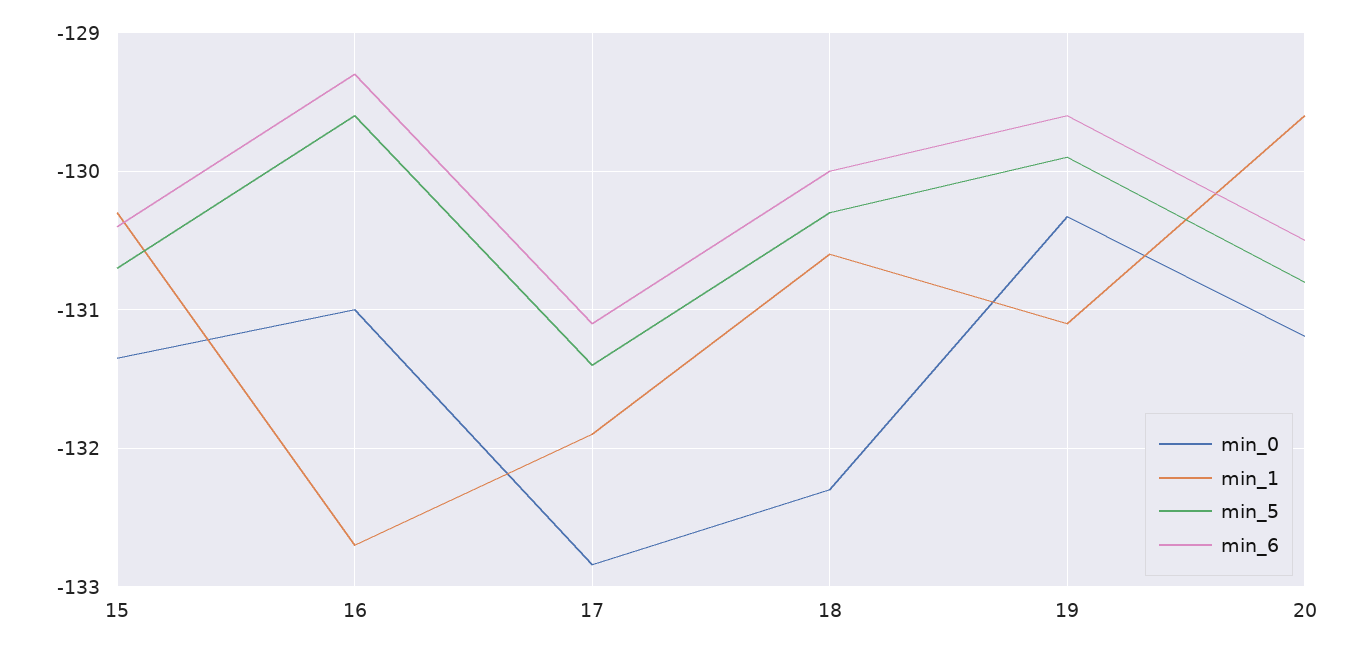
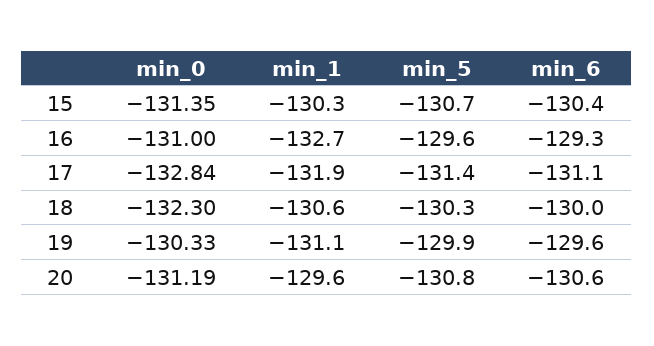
min_6, 20: -130.5 -> -130.6

